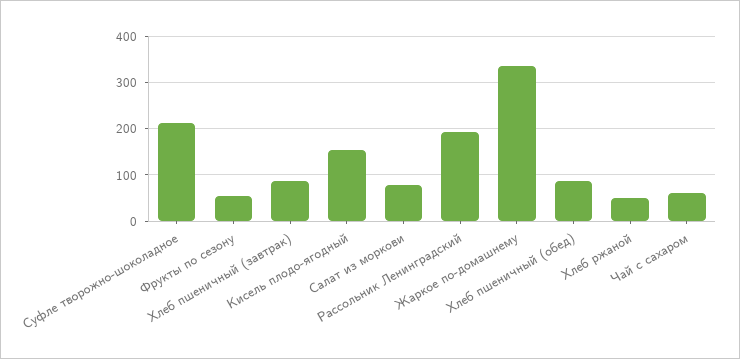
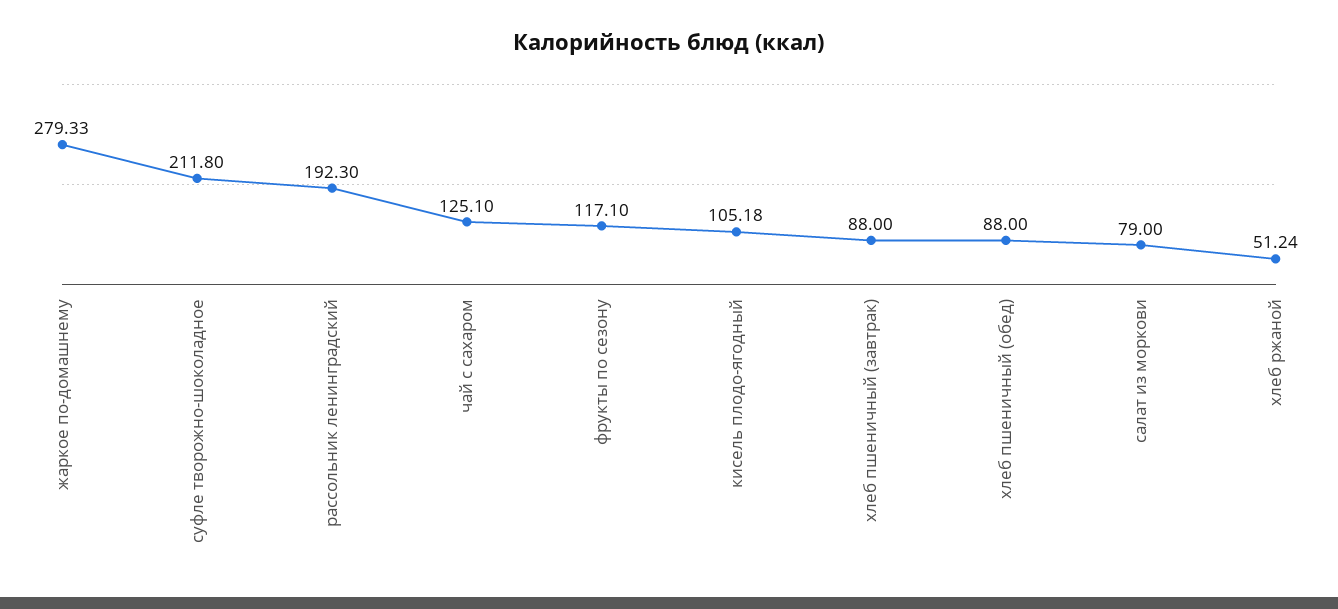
Фрукты по сезону: 60 -> 117.1
Кисель плодо-ягодный: 160 -> 105.18
Жаркое по-домашнему: 340 -> 279.33
Чай с сахаром: 60 -> 125.1

